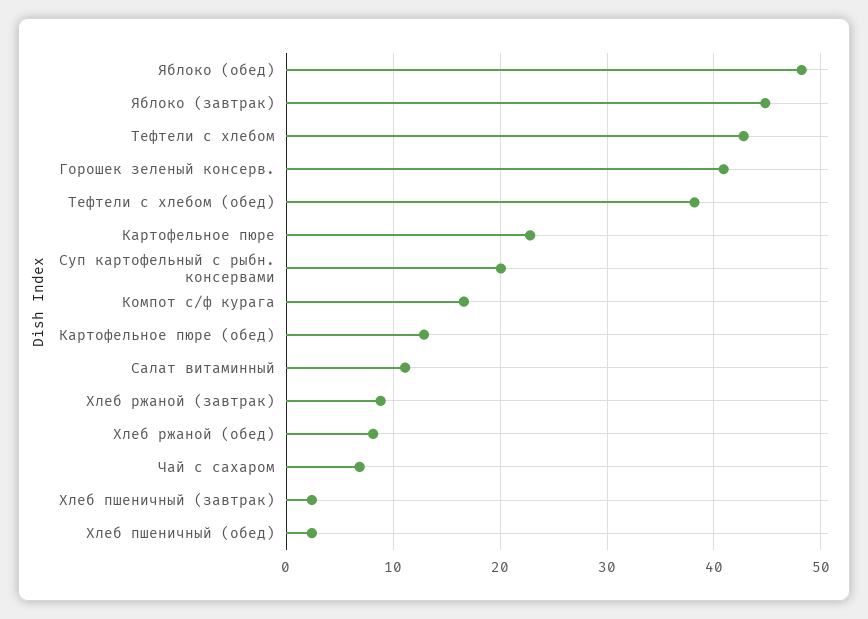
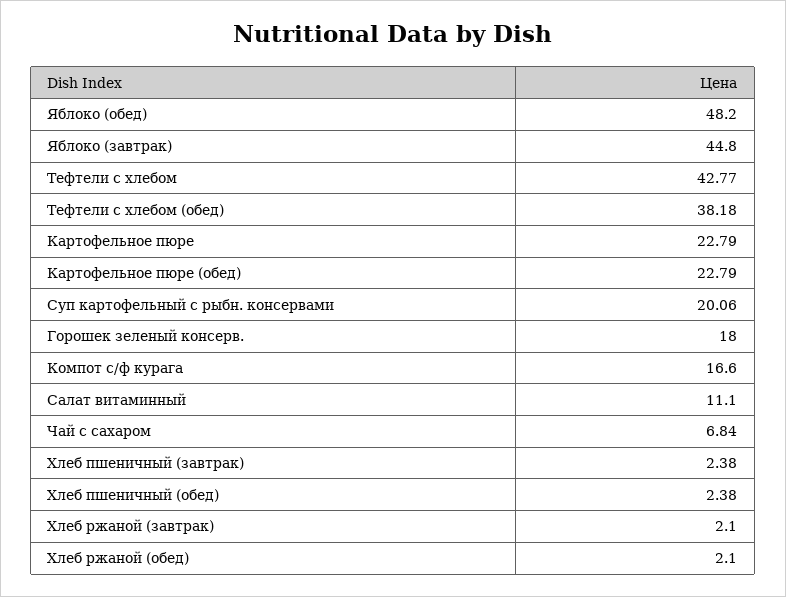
Горошек зеленый консерв.: 41 -> 18
Картофельное пюре (обед): 13 -> 22.79
Хлеб ржаной (завтрак): 9 -> 2.1
Хлеб ржаной (обед): 8 -> 2.1

